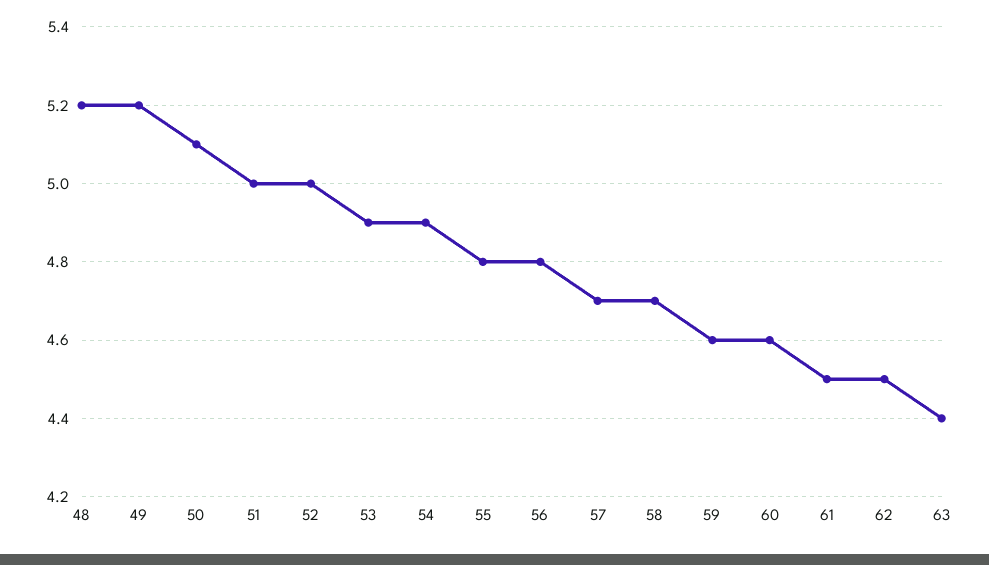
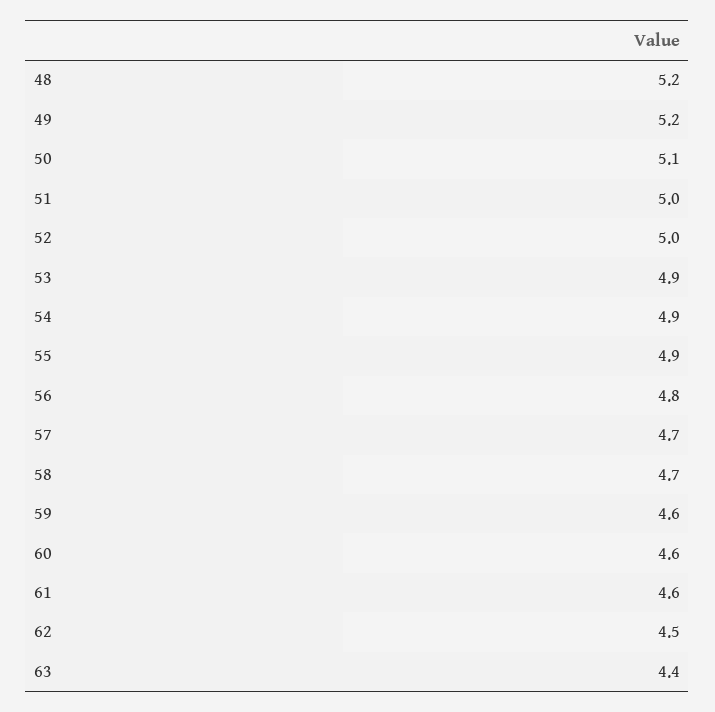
55: 4.8 -> 4.9
61: 4.5 -> 4.6

